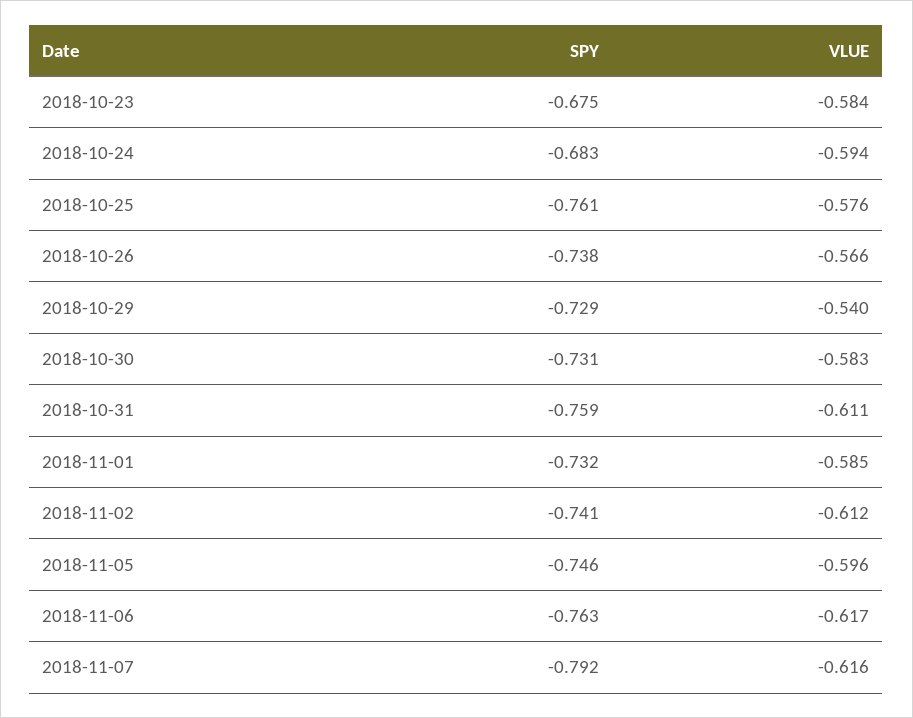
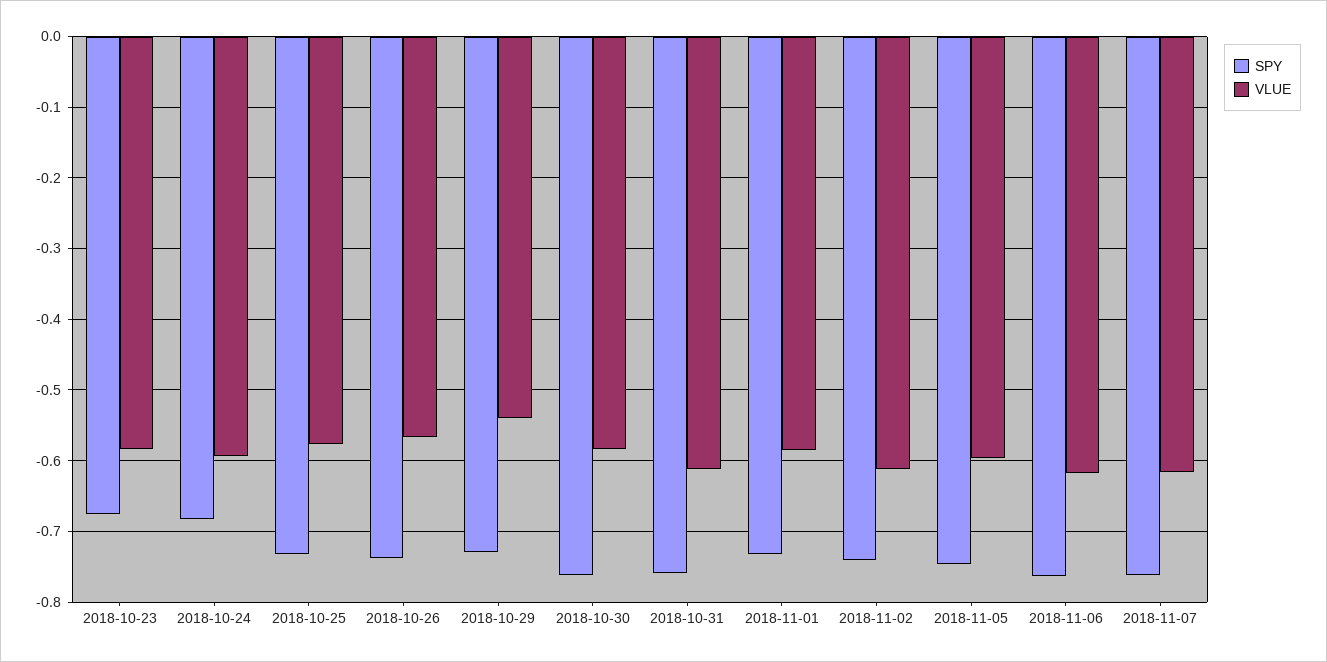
SPY, 2018-10-25: -0.761 -> -0.73
SPY, 2018-10-30: -0.731 -> -0.76
SPY, 2018-11-07: -0.792 -> -0.76

